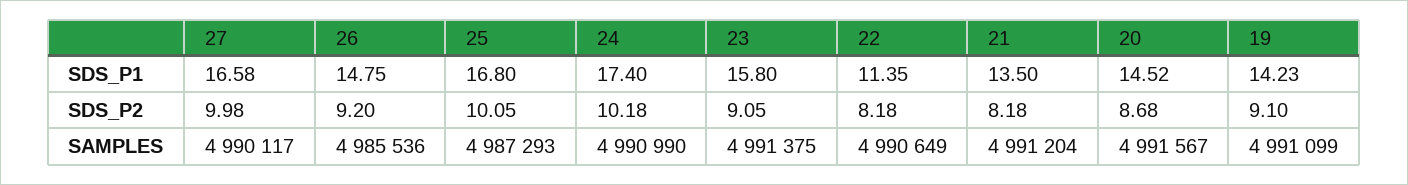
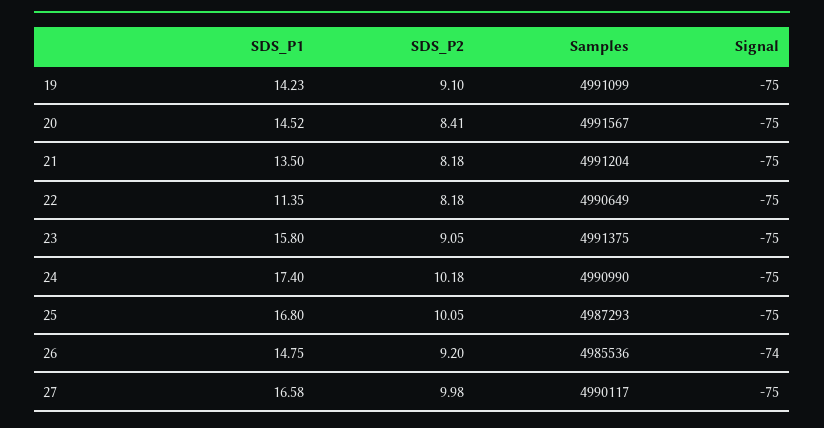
20, SDS_P2: 8.68 -> 8.41
19, Signal: none -> -75
20, Signal: none -> -75
21, Signal: none -> -75
22, Signal: none -> -75
23, Signal: none -> -75
24, Signal: none -> -75
25, Signal: none -> -75
26, Signal: none -> -74
27, Signal: none -> -75

